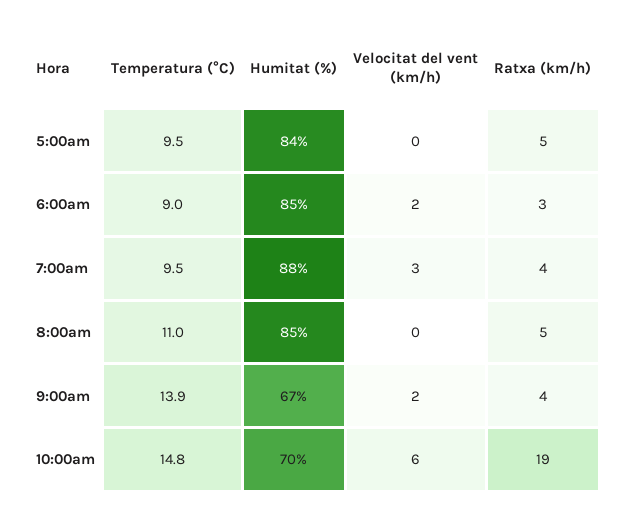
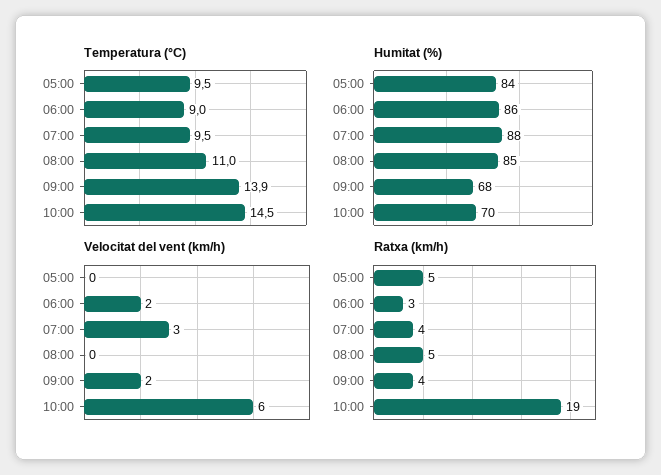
Humitat (%), 6:00am: 85 -> 86
Humitat (%), 9:00am: 67 -> 68
Temperatura (°C), 10:00am: 14.8 -> 14.5

